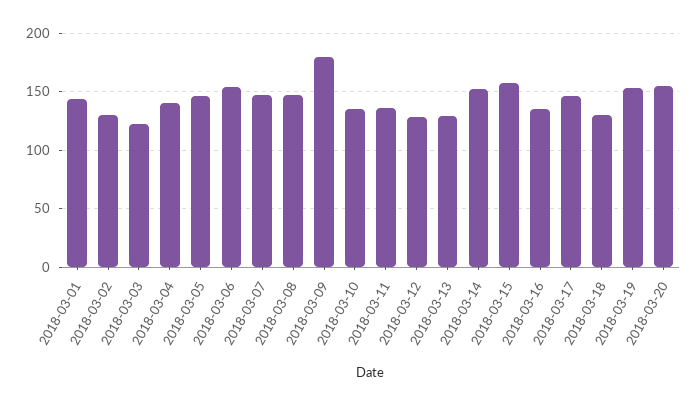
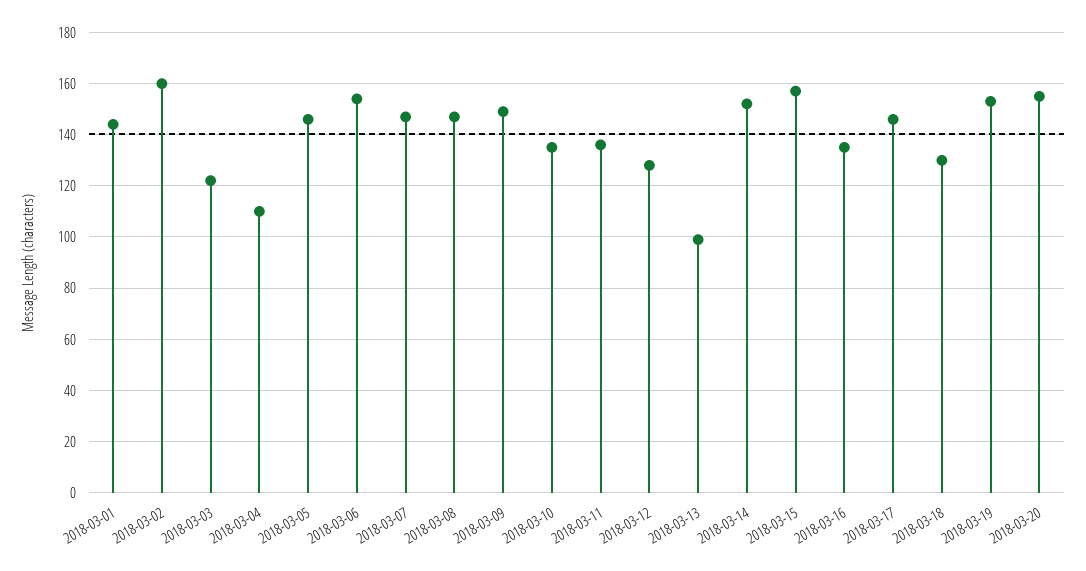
2018-03-02: 130 -> 160
2018-03-04: 140 -> 110
2018-03-09: 180 -> 150
2018-03-13: 130 -> 100

